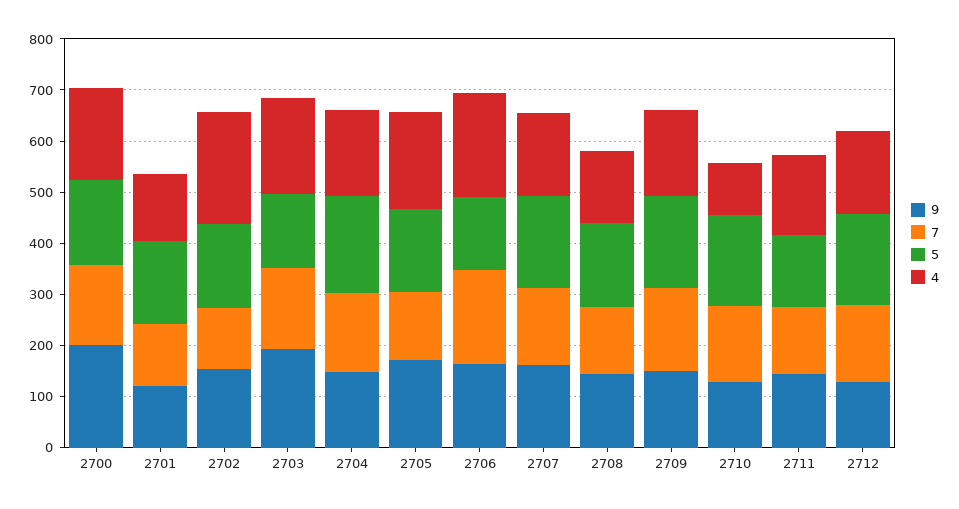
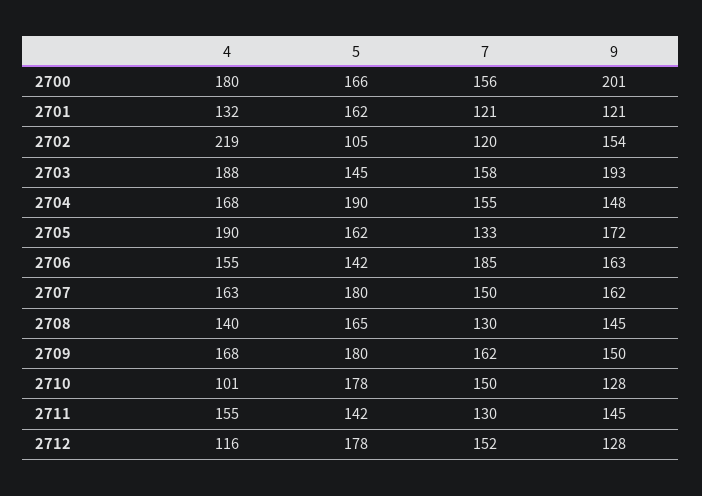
5, 2702: 160 -> 105
4, 2706: 200 -> 155
4, 2712: 160 -> 116

